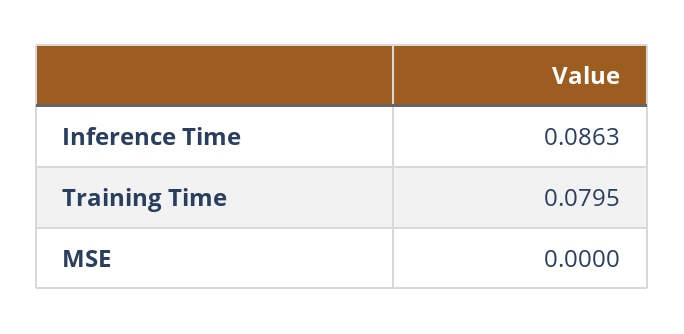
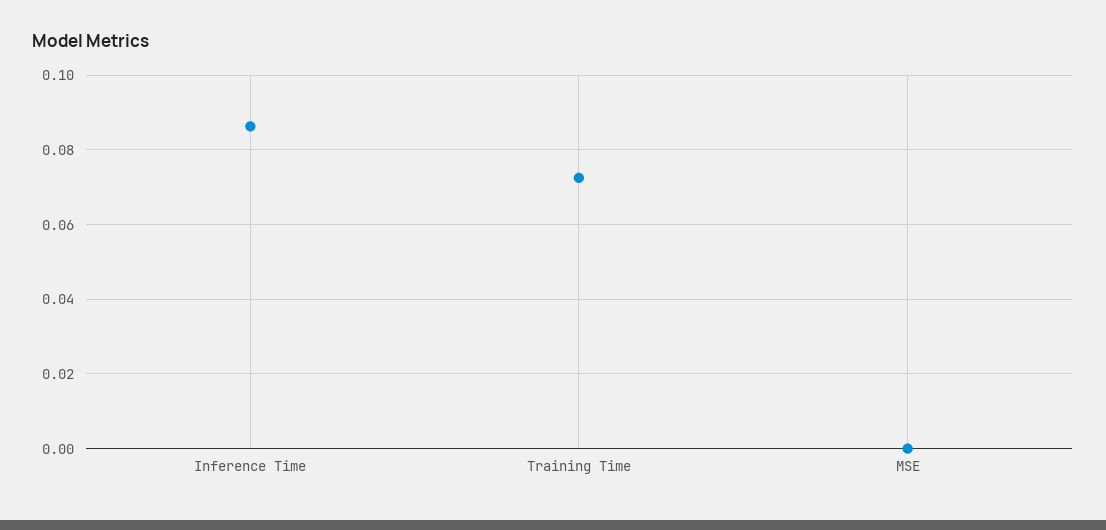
Training Time: 0.0795 -> 0.072

